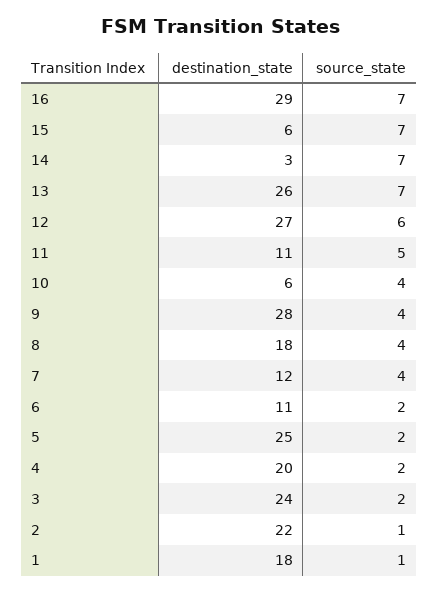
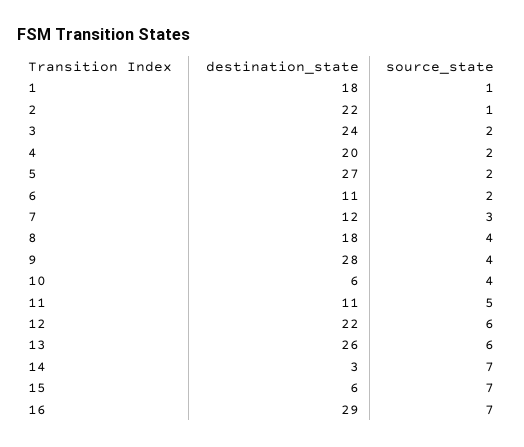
source_state, 13: 7 -> 6
destination_state, 12: 27 -> 22
source_state, 7: 4 -> 3
destination_state, 5: 25 -> 27

